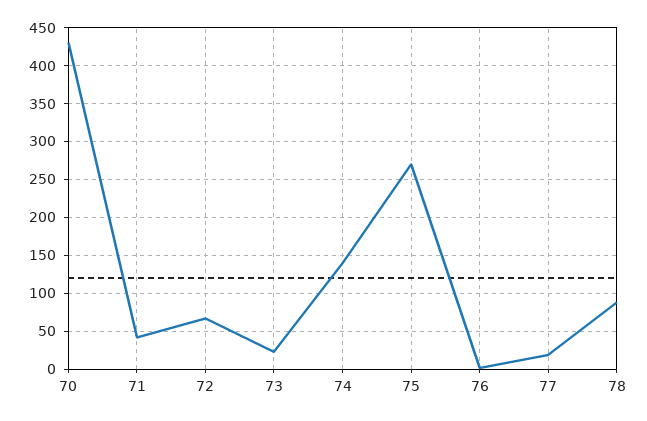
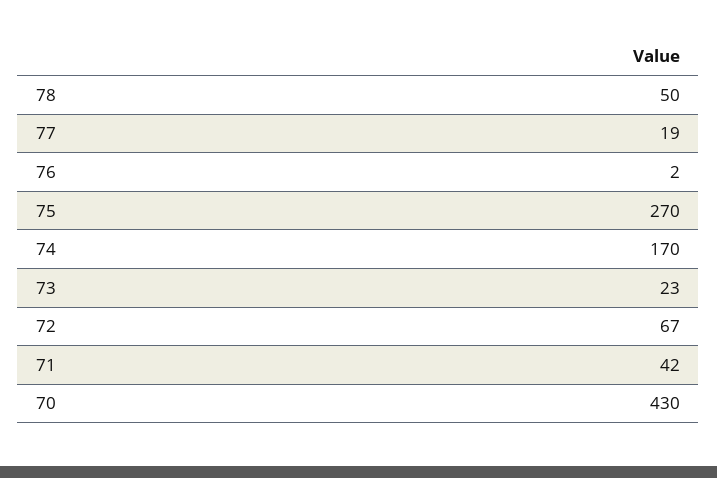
74: 140 -> 170
78: 90 -> 50

